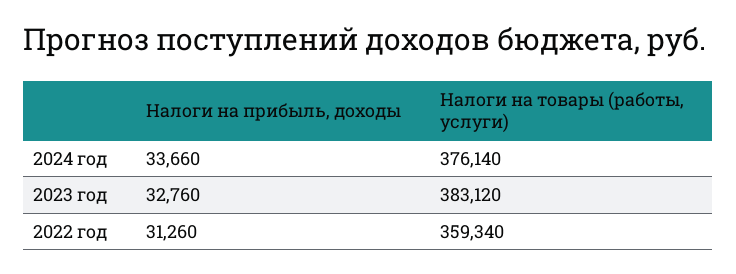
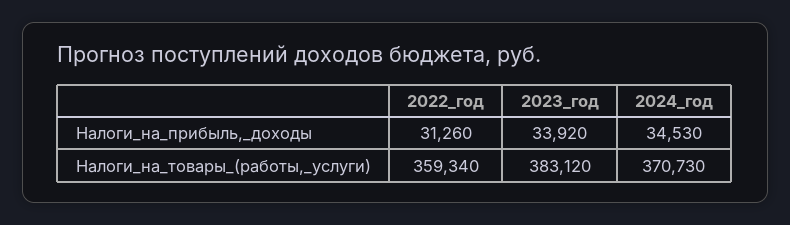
Налоги на прибыль, доходы, 2024 год: 33660 -> 34530
Налоги на товары (работы, услуги), 2024 год: 376140 -> 370730
Налоги на прибыль, доходы, 2023 год: 32760 -> 33920

